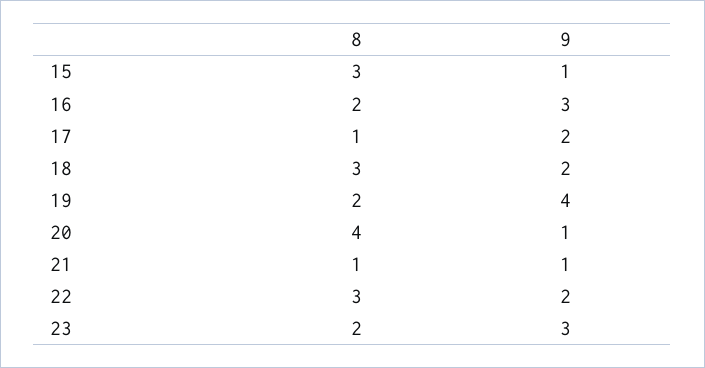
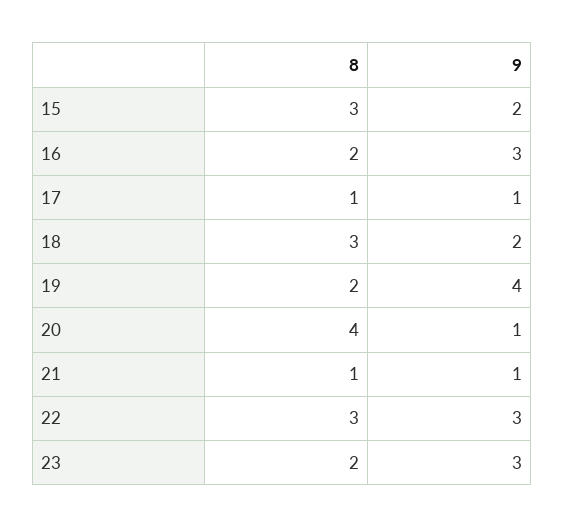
9, 15: 1 -> 2
9, 17: 2 -> 1
9, 22: 2 -> 3

